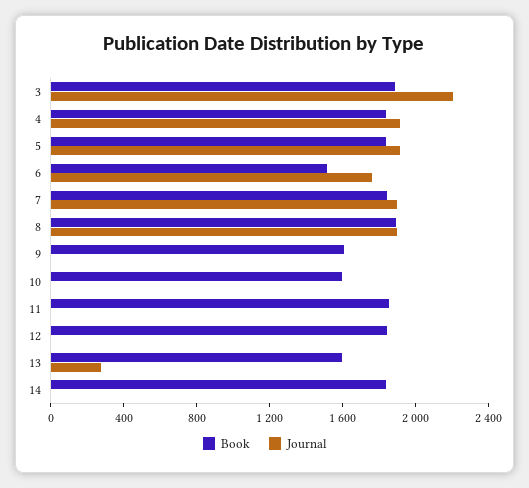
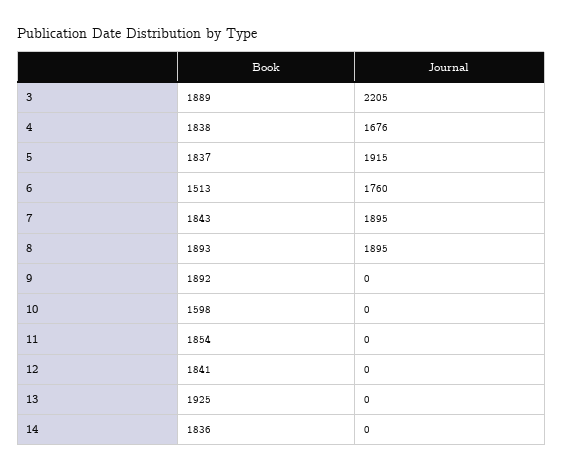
Journal, 4: 1900 -> 1676
Book, 9: 1600 -> 1892
Book, 13: 1600 -> 1925
Journal, 13: 300 -> 0

